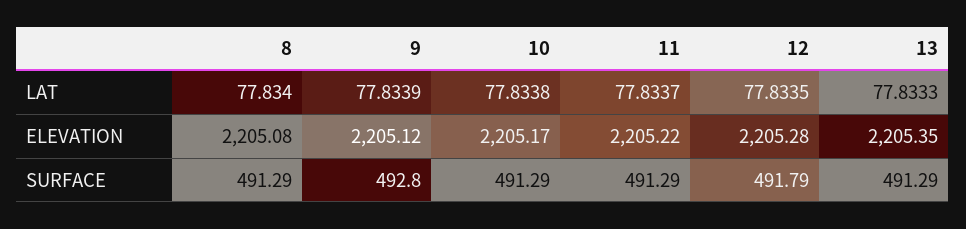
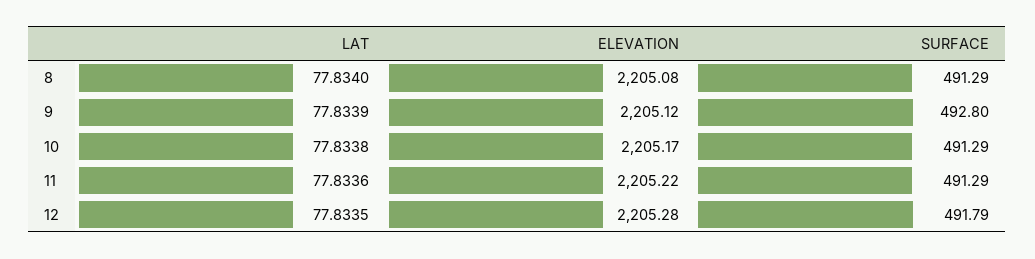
11, LAT: 77.8337 -> 77.8336
13, LAT: 77.8333 -> none
13, ELEVATION: 2205.35 -> none
13, SURFACE: 491.29 -> none

